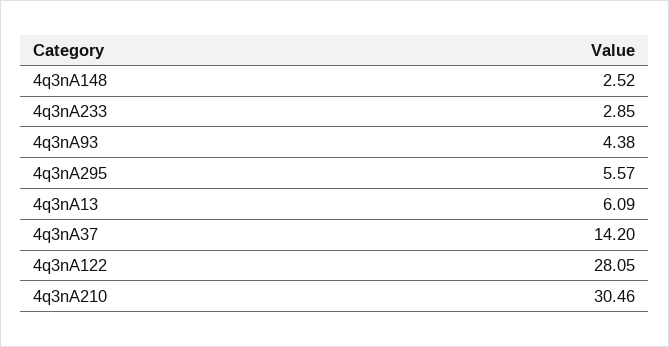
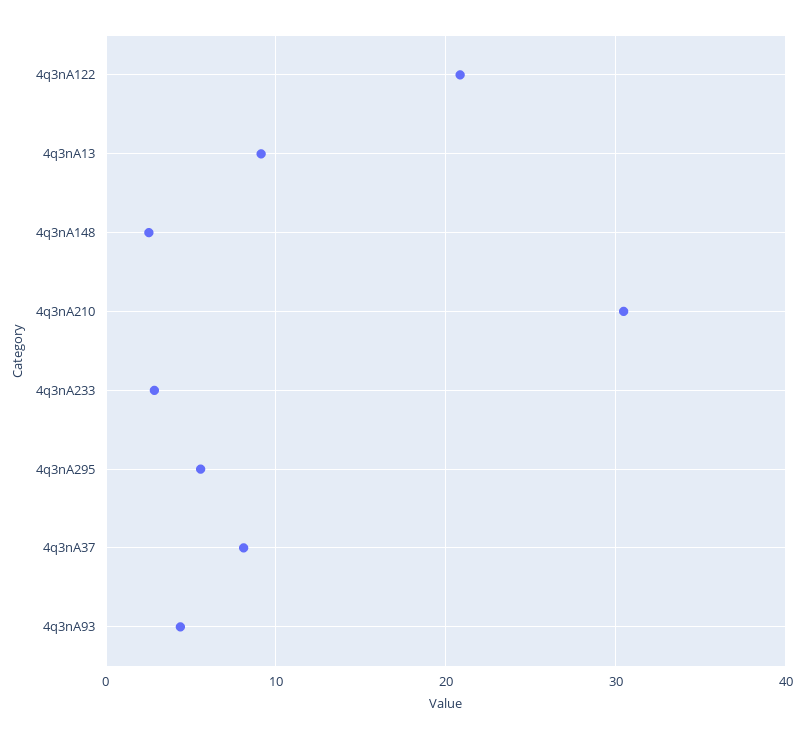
4q3nA13: 6.09 -> 9
4q3nA37: 14.2 -> 8
4q3nA122: 28.05 -> 21

